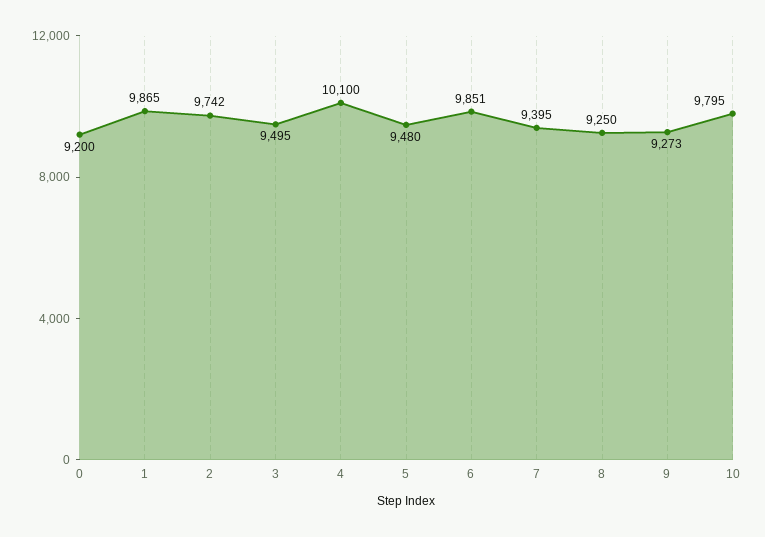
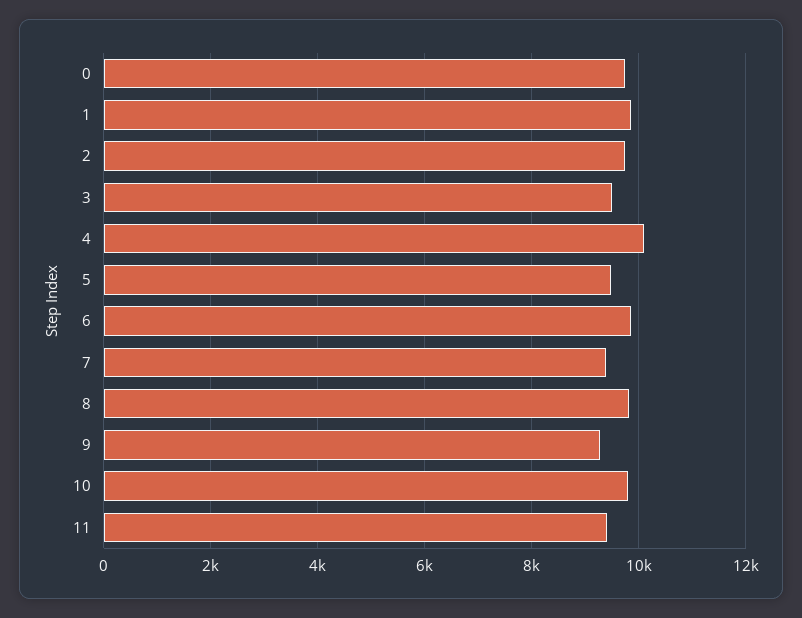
0: 9200 -> 9800
8: 9250 -> 9800
11: none -> 9400

